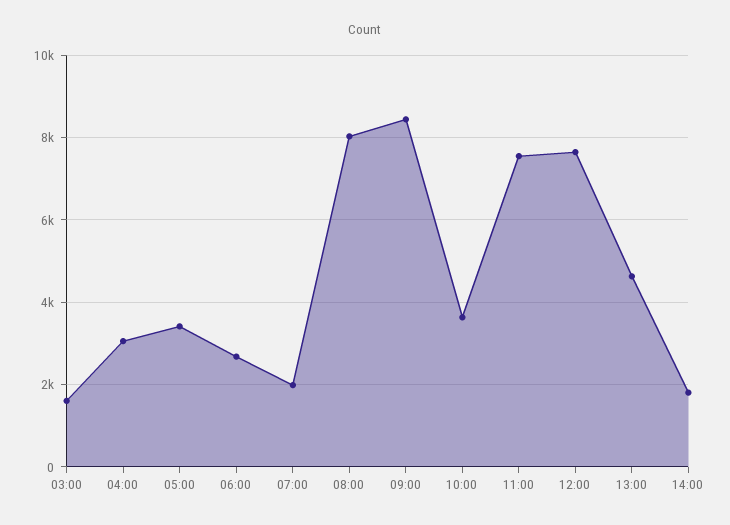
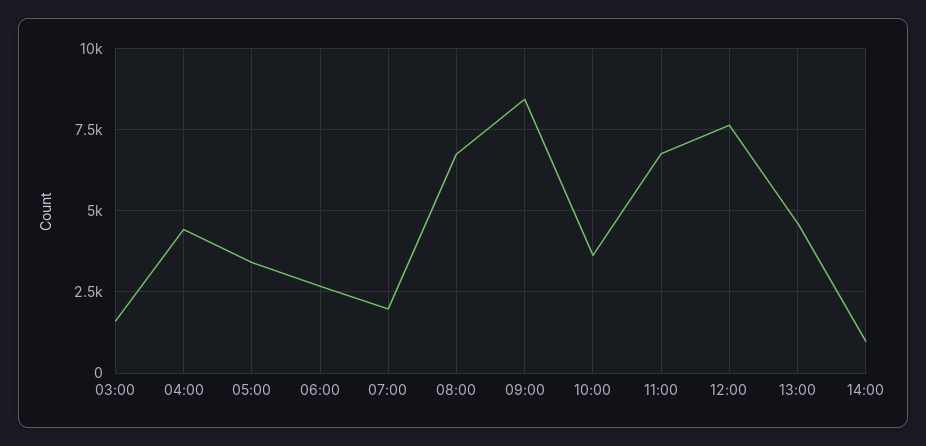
04:00: 3000 -> 4500
08:00: 8000 -> 6750
11:00: 7600 -> 6750
14:00: 1800 -> 1000

